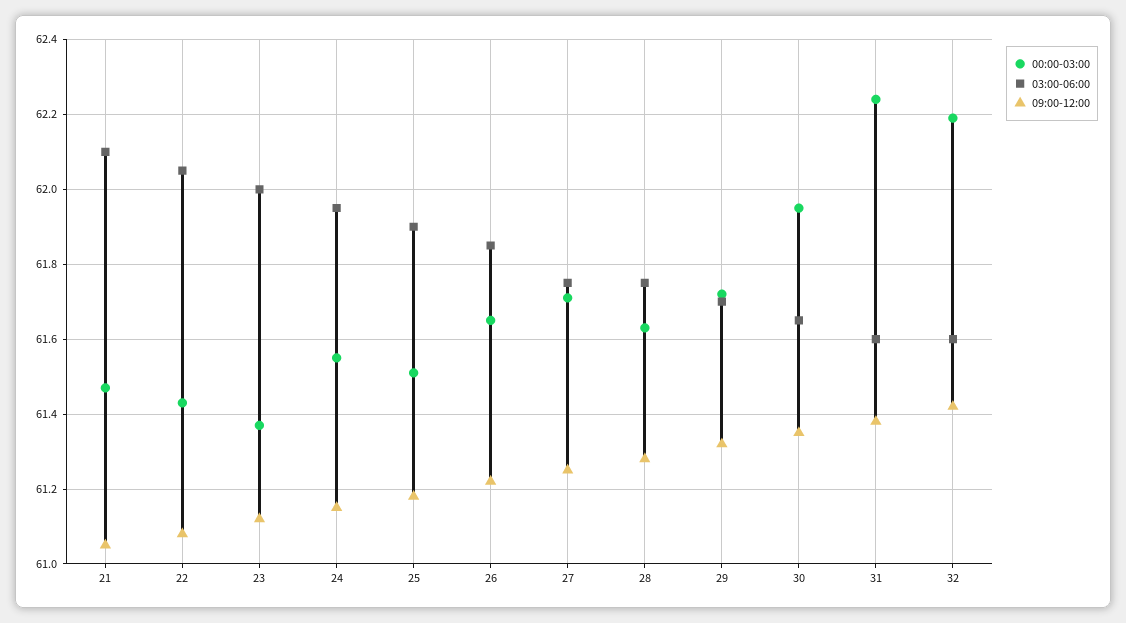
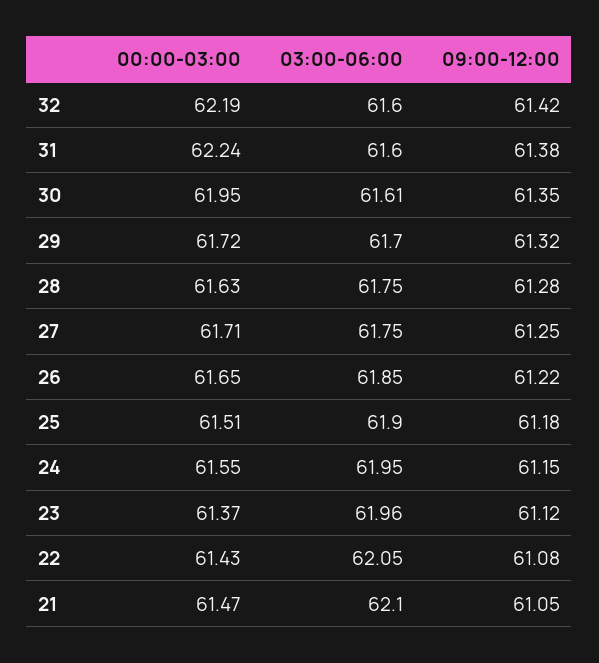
03:00-06:00, 23: 62 -> 61.96
03:00-06:00, 30: 61.65 -> 61.61

